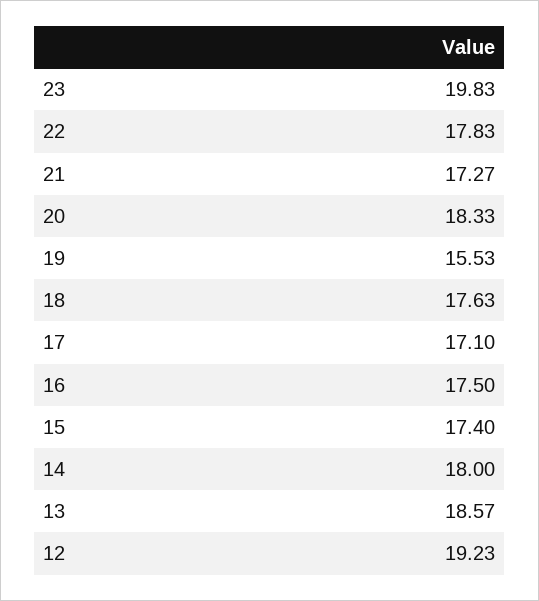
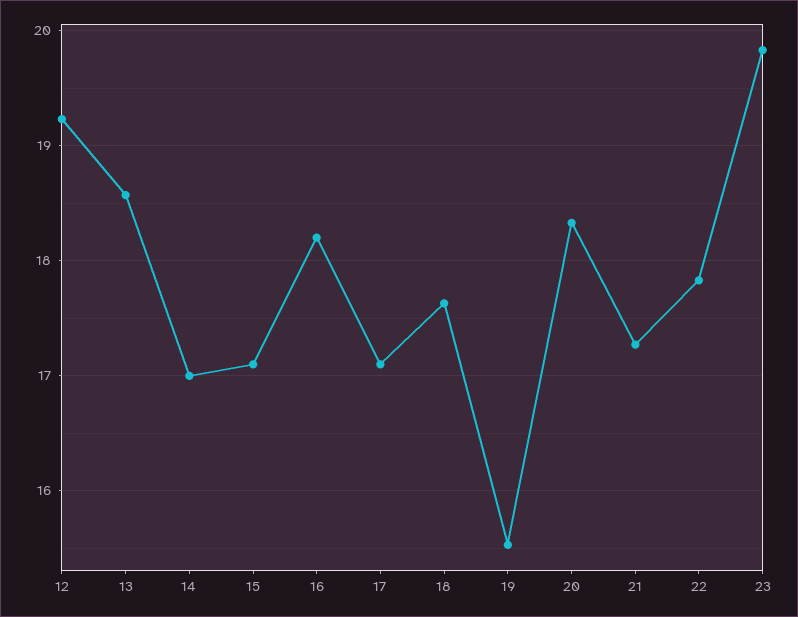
16: 17.5 -> 18.2
15: 17.4 -> 17.1
14: 18 -> 17

